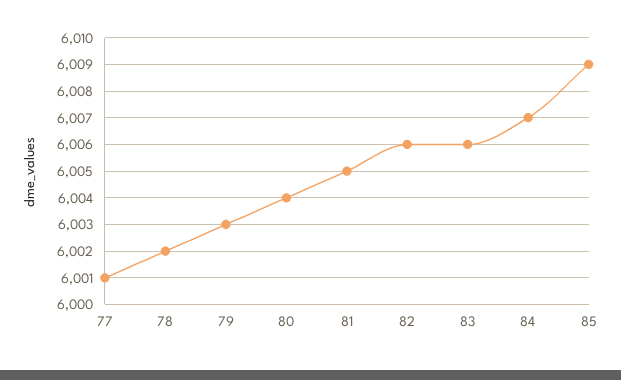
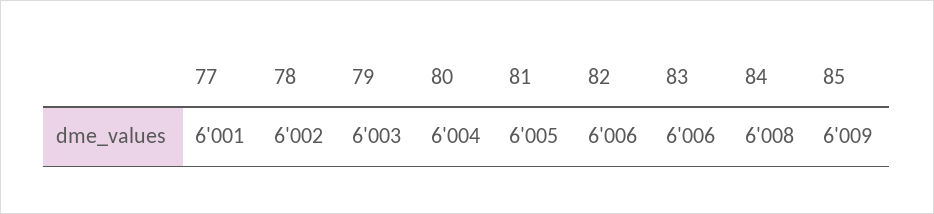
84: 6007 -> 6008

